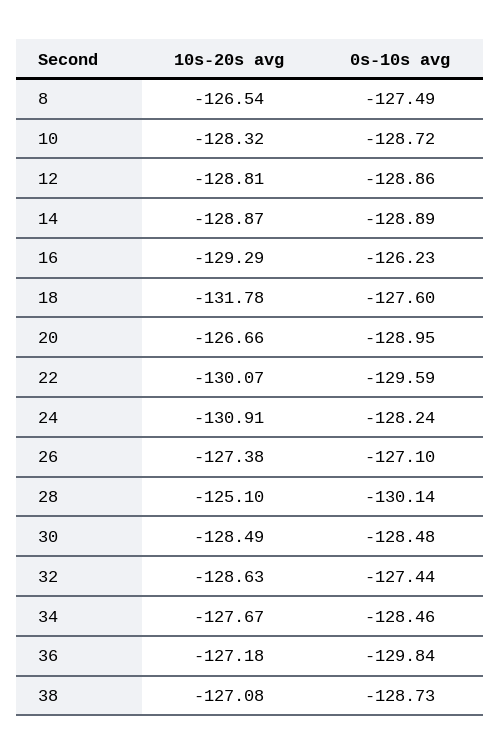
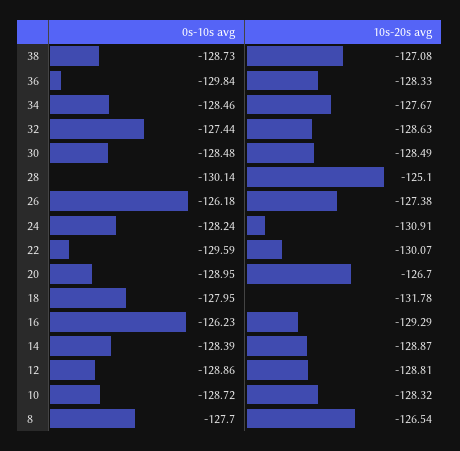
0s-10s avg, 8: -127.49 -> -127.7
0s-10s avg, 14: -128.89 -> -128.39
0s-10s avg, 18: -127.6 -> -127.95
10s-20s avg, 20: -126.66 -> -126.7
0s-10s avg, 26: -127.1 -> -126.18
10s-20s avg, 36: -127.18 -> -128.33

